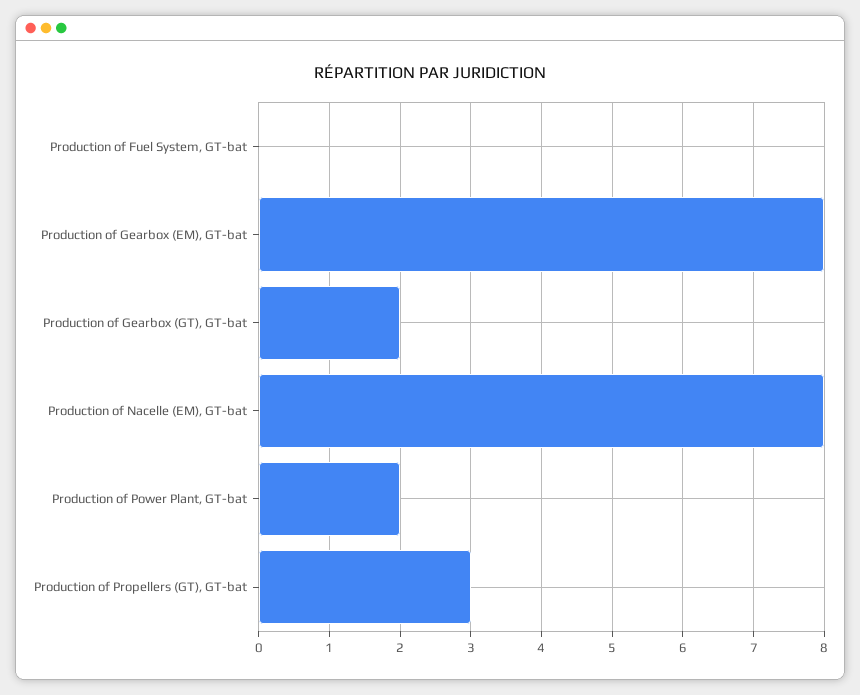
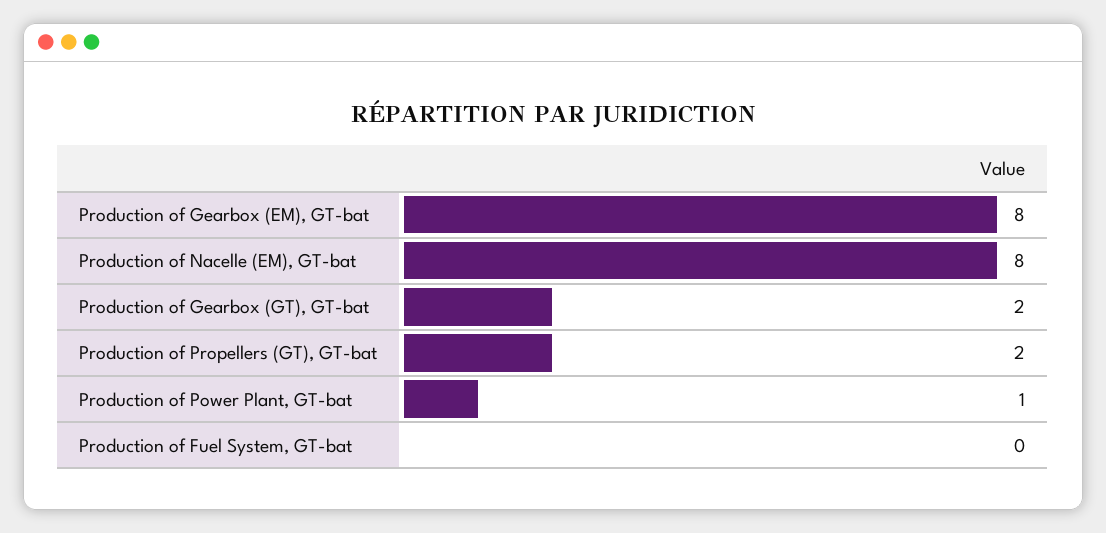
Production of Power Plant, GT-bat: 2 -> 1
Production of Propellers (GT), GT-bat: 3 -> 2

